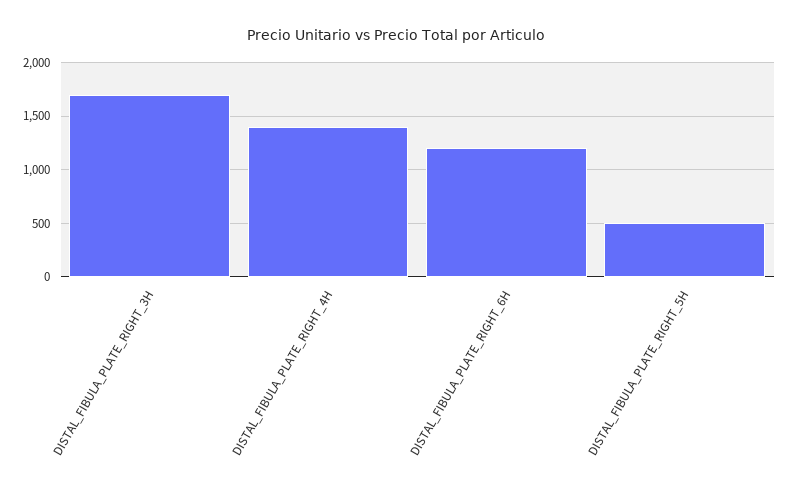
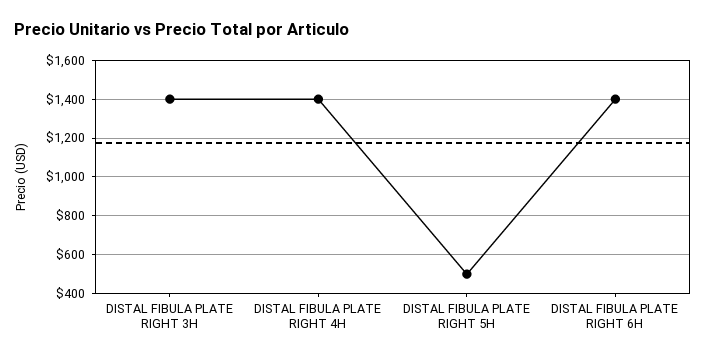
DISTAL_FIBULA_PLATE_RIGHT_3H: 1700 -> 1400
DISTAL_FIBULA_PLATE_RIGHT_6H: 1200 -> 1400

